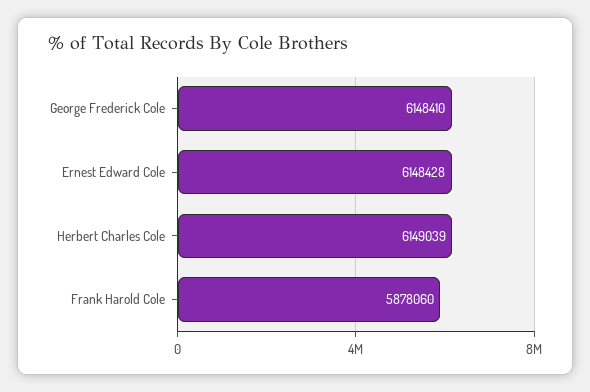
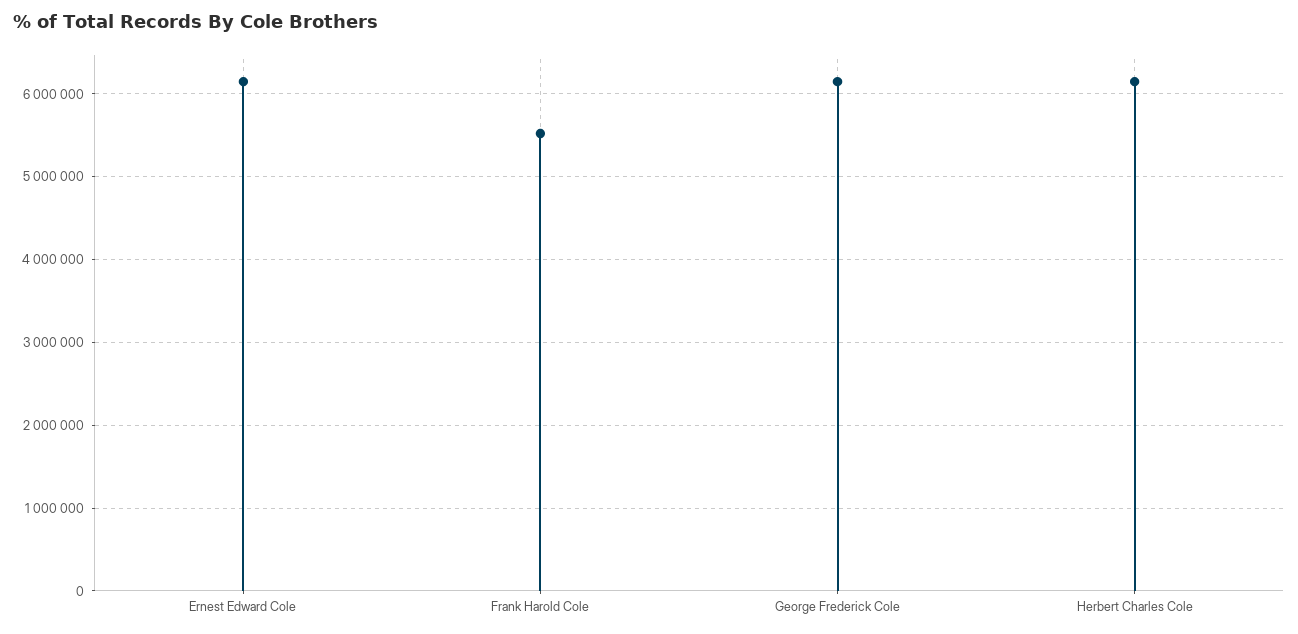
Frank Harold Cole: 5878060 -> 5500000

